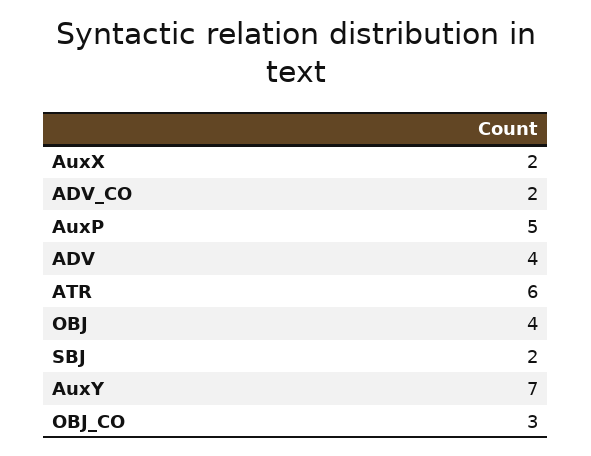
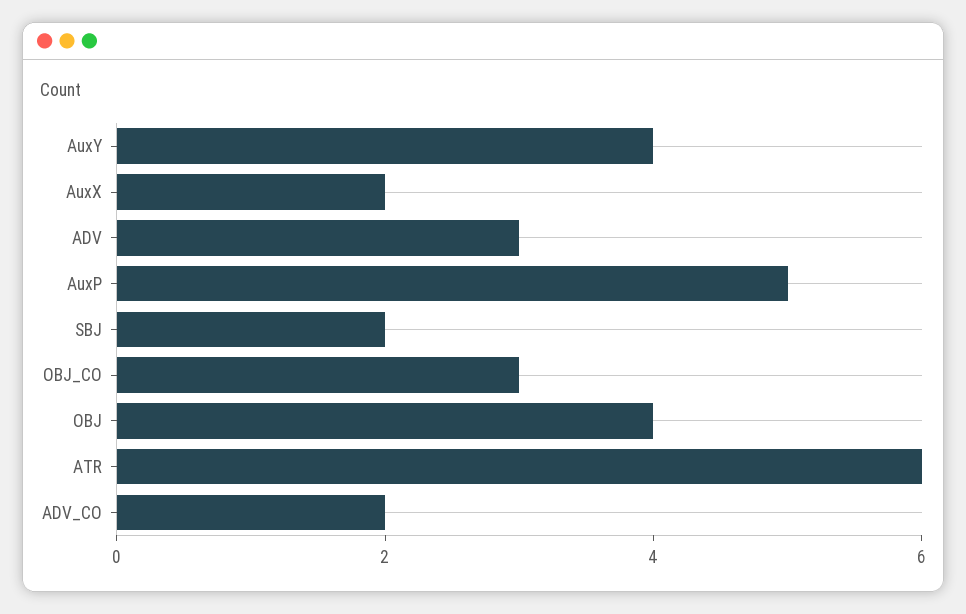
ADV: 4 -> 3
AuxY: 7 -> 4

